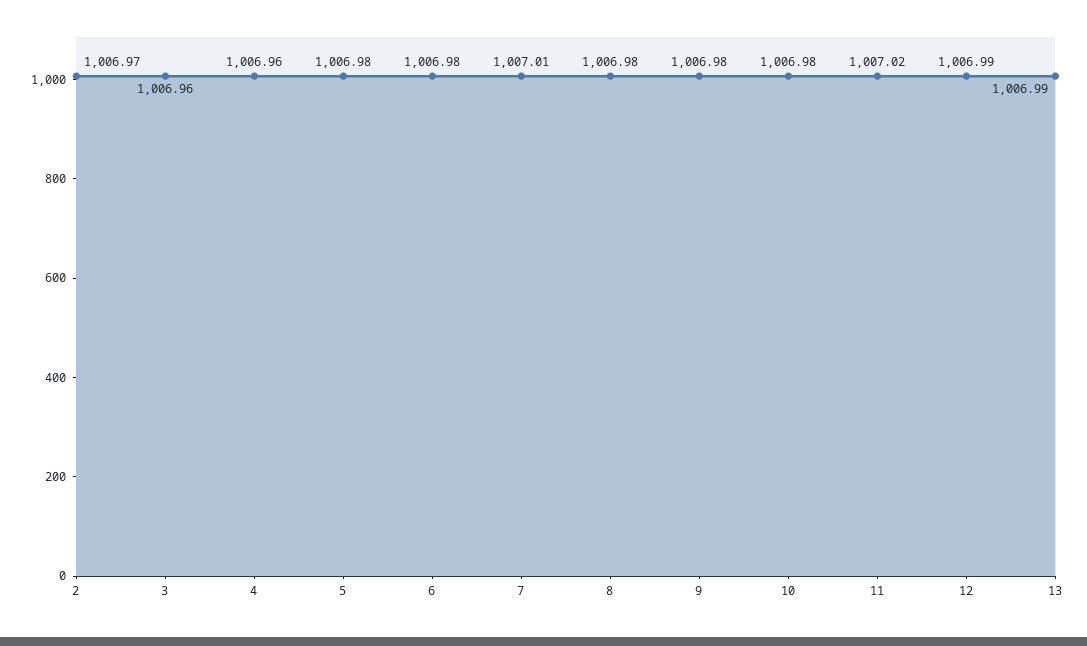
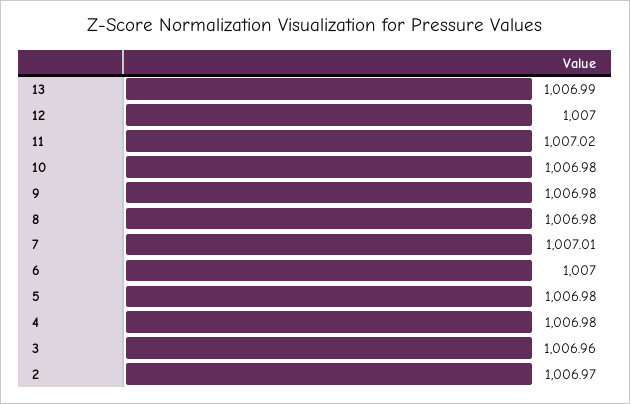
4: 1006.96 -> 1006.98
6: 1006.98 -> 1007
12: 1006.99 -> 1007

